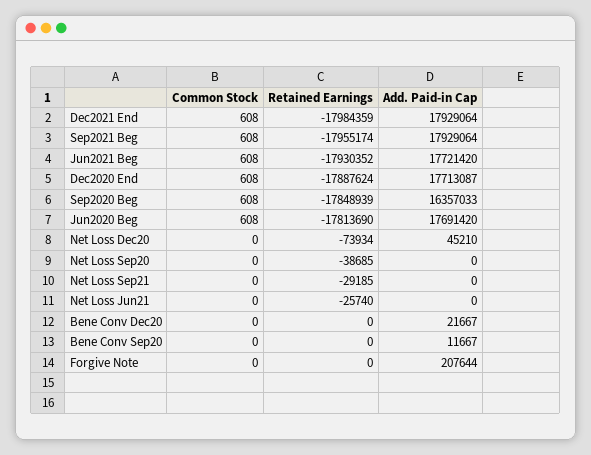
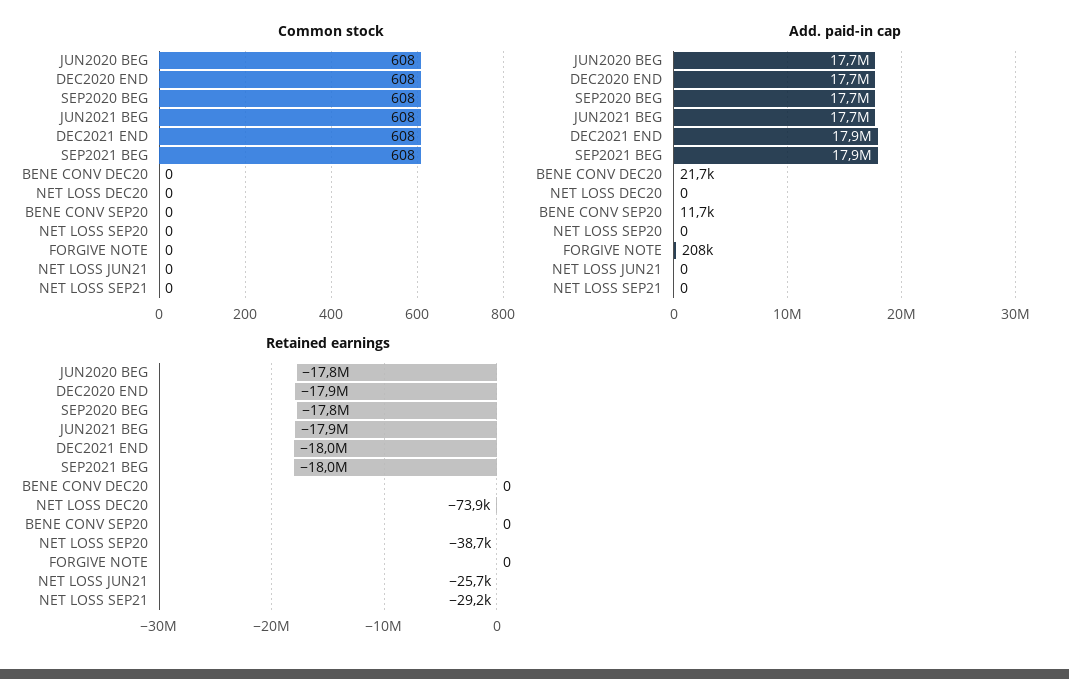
Add. Paid-in Cap, Sep2020 Beg: 16357033 -> 17700000
Add. Paid-in Cap, Net Loss Dec20: 45210 -> 0

